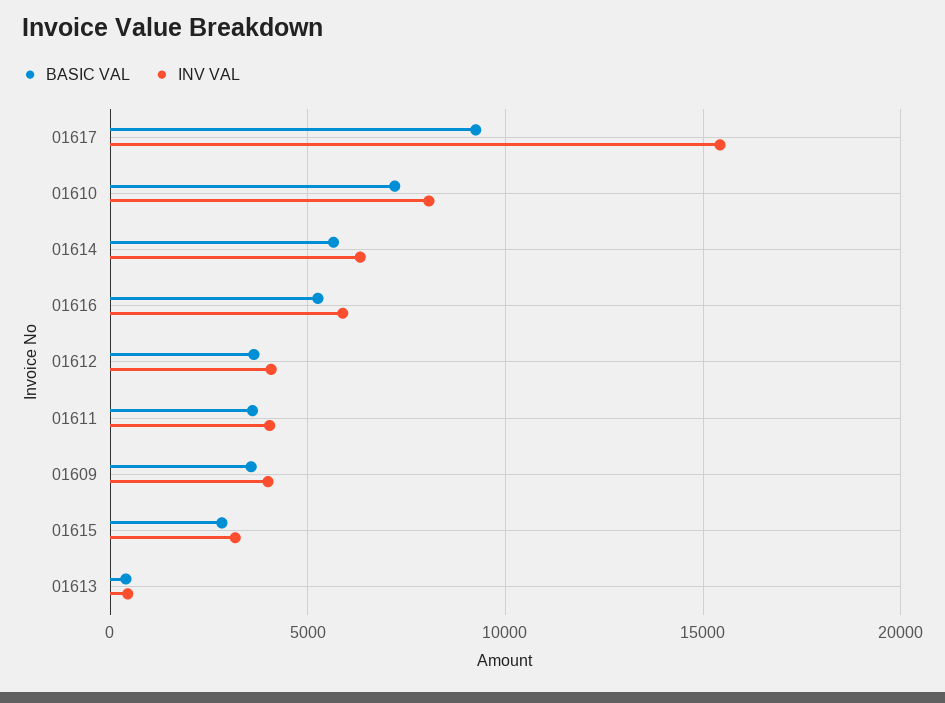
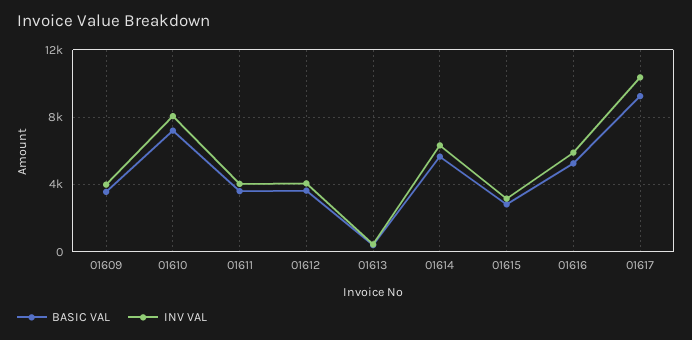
INV VAL, 01617: 15500 -> 10500

